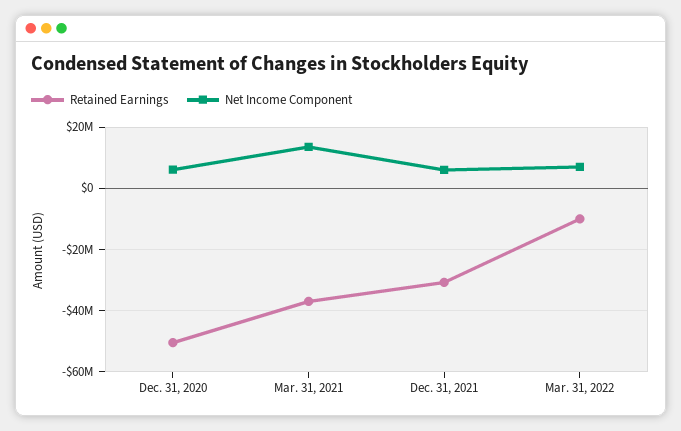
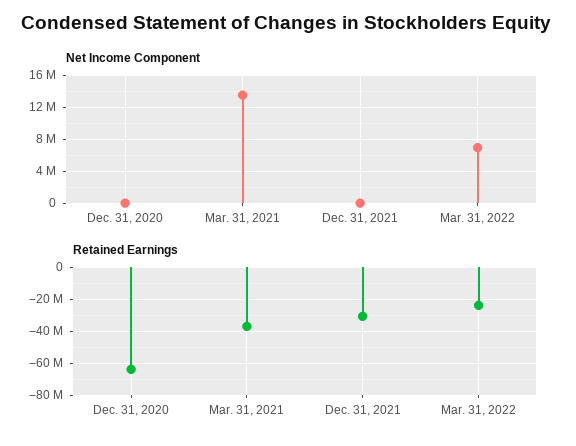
Retained Earnings, Dec. 31, 2020: -50000000 -> -65000000
Net Income Component, Dec. 31, 2020: 6000000 -> 0
Net Income Component, Dec. 31, 2021: 6000000 -> 0
Retained Earnings, Mar. 31, 2022: -10000000 -> -25000000

